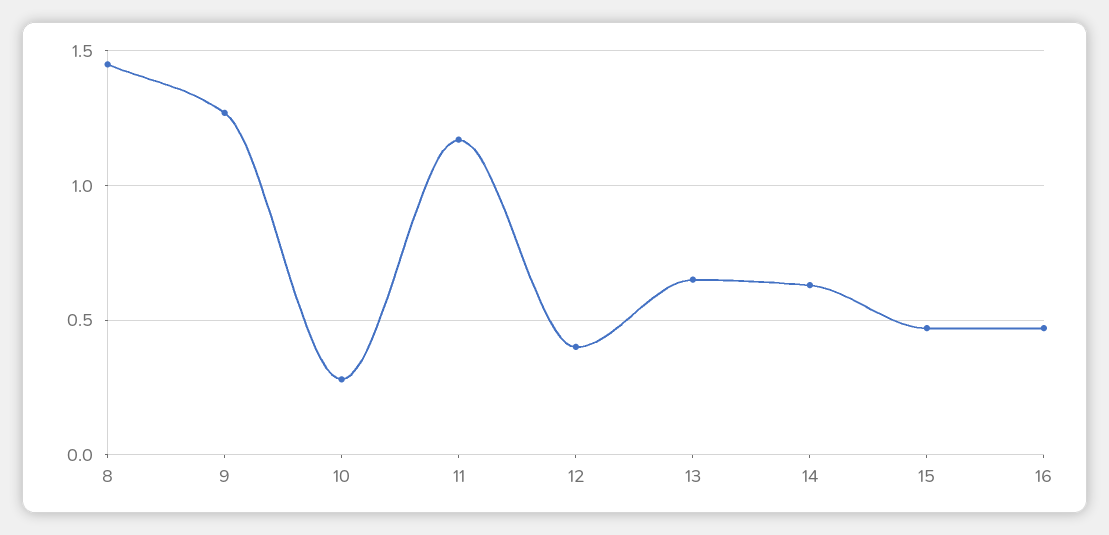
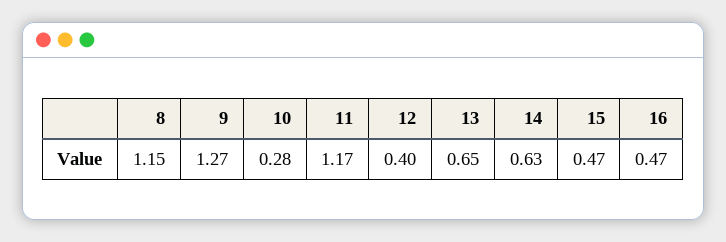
8: 1.45 -> 1.15

